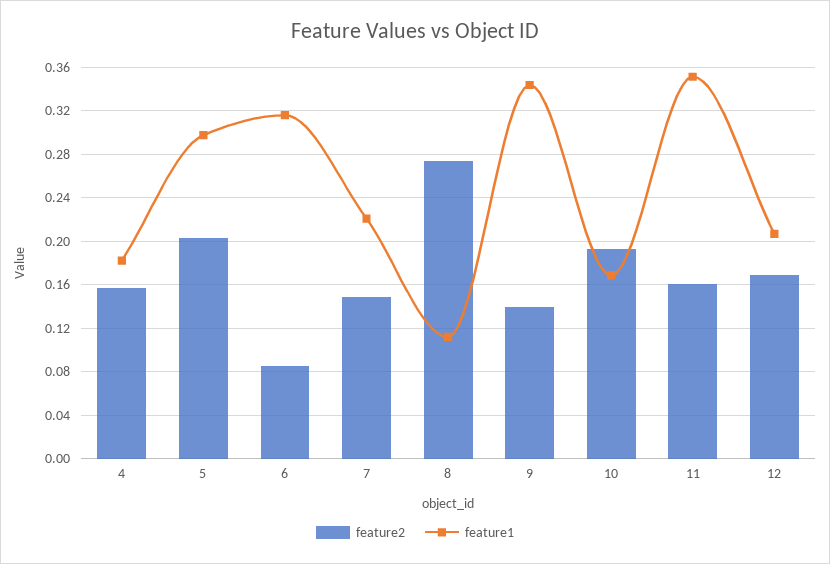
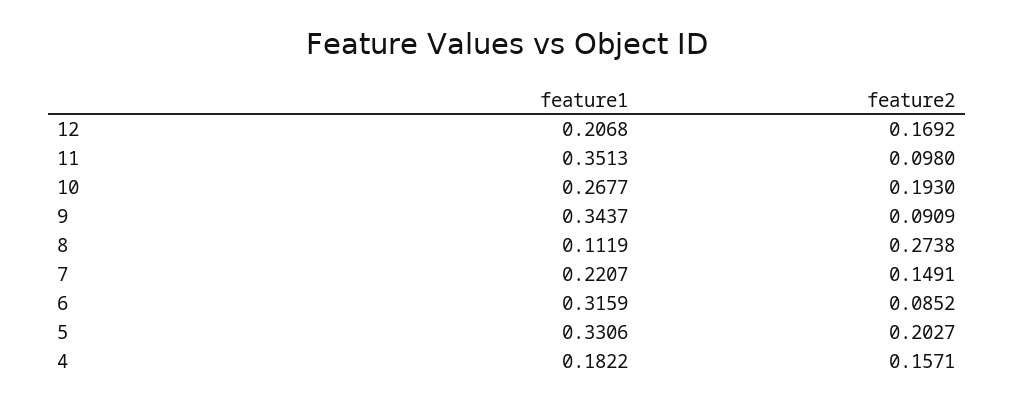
feature1, 5: 0.3 -> 0.3306
feature2, 9: 0.14 -> 0.0909
feature1, 10: 0.17 -> 0.2677
feature2, 11: 0.16 -> 0.098

